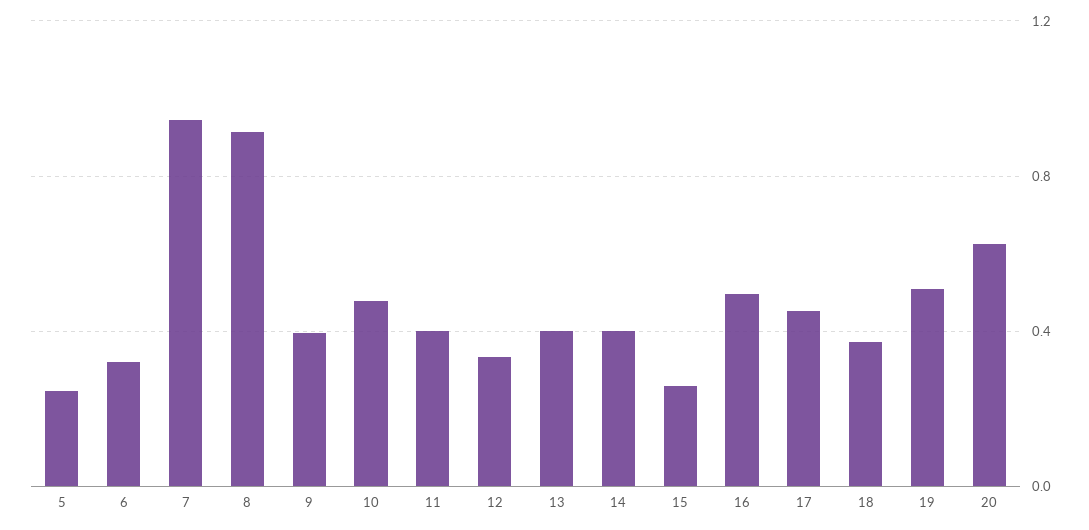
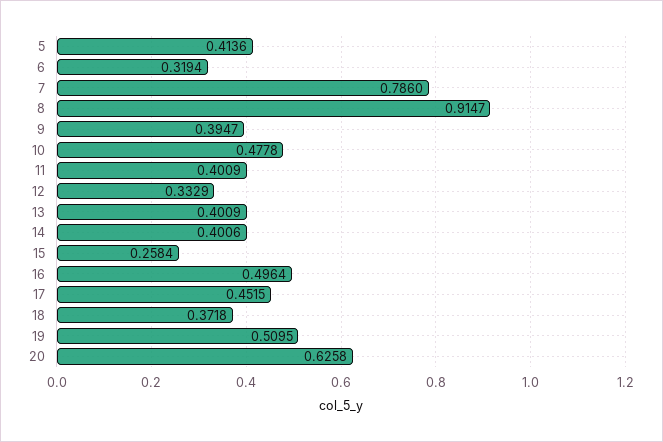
5: 0.25 -> 0.4136
7: 0.95 -> 0.786

